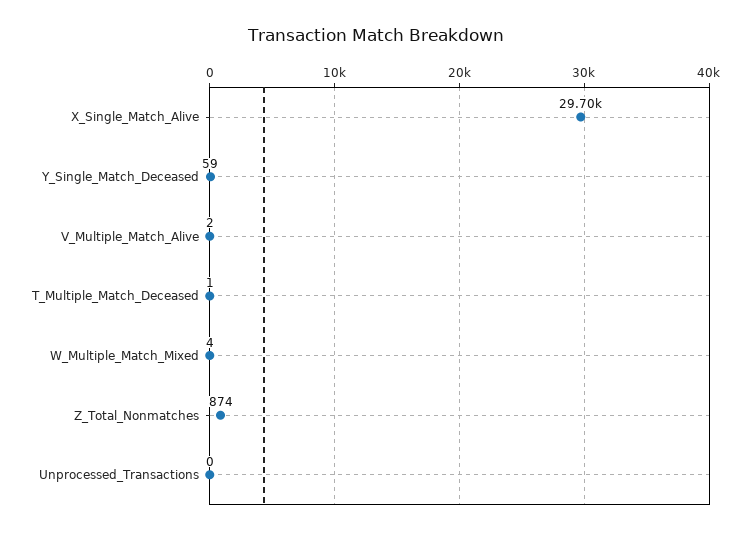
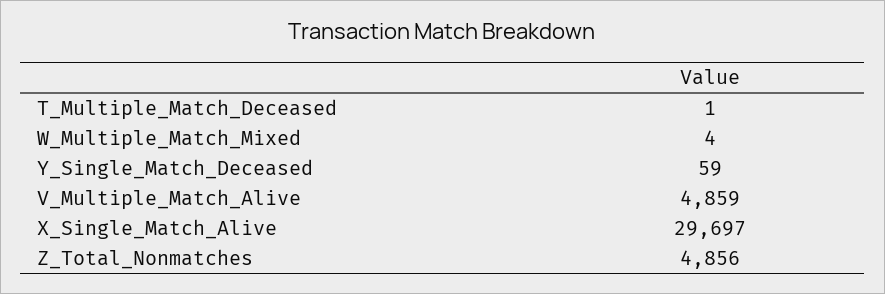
V_Multiple_Match_Alive: 2 -> 4859
Z_Total_Nonmatches: 874 -> 4856
Unprocessed_Transactions: 0 -> none

